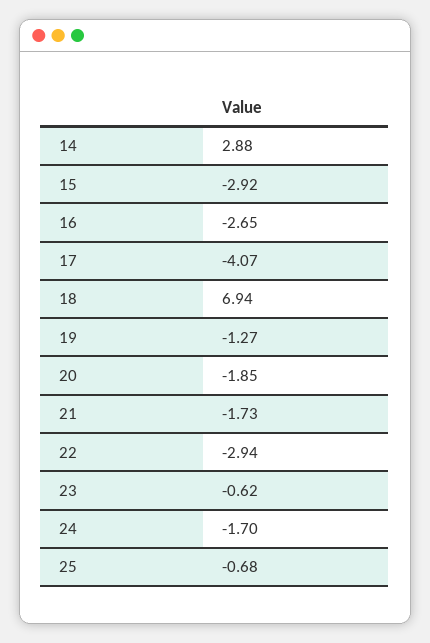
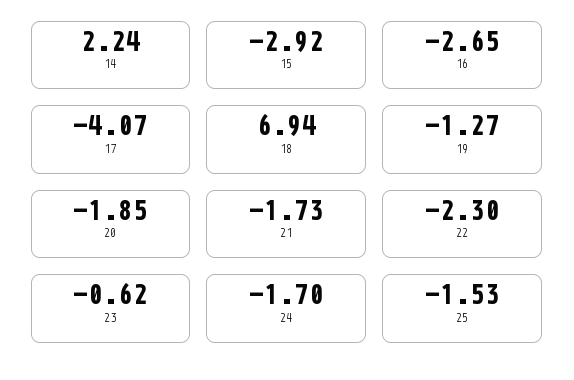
14: 2.88 -> 2.24
22: -2.94 -> -2.3
25: -0.68 -> -1.53

